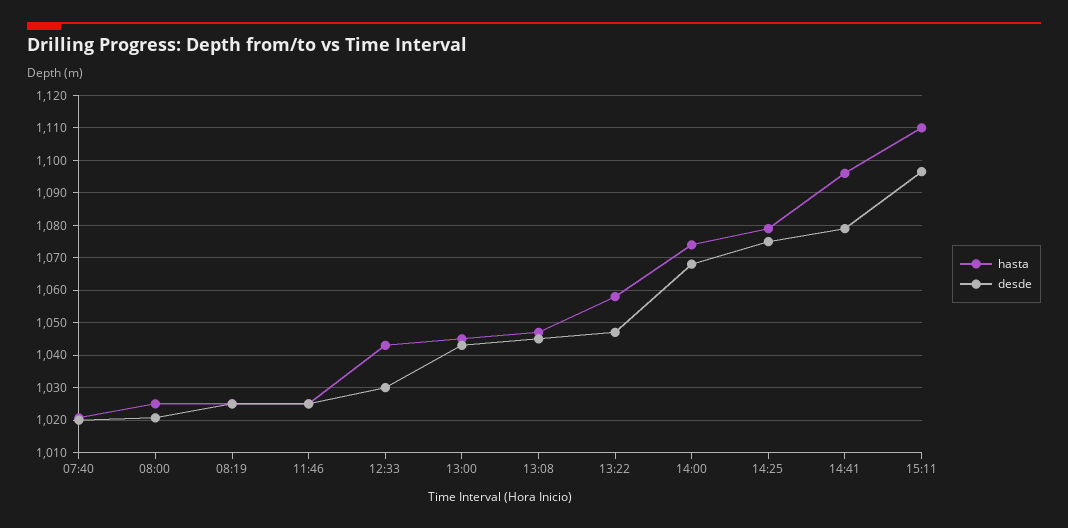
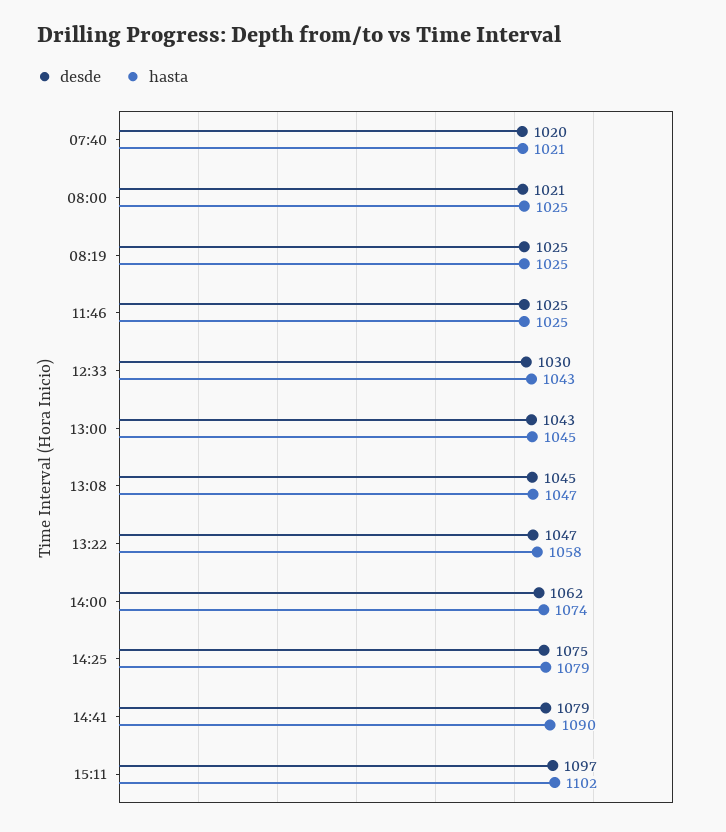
desde, 14:00: 1068 -> 1062
hasta, 14:41: 1096 -> 1090
hasta, 15:11: 1110 -> 1102

